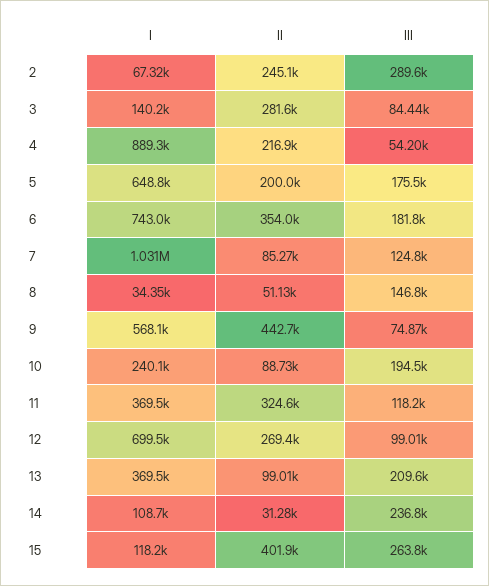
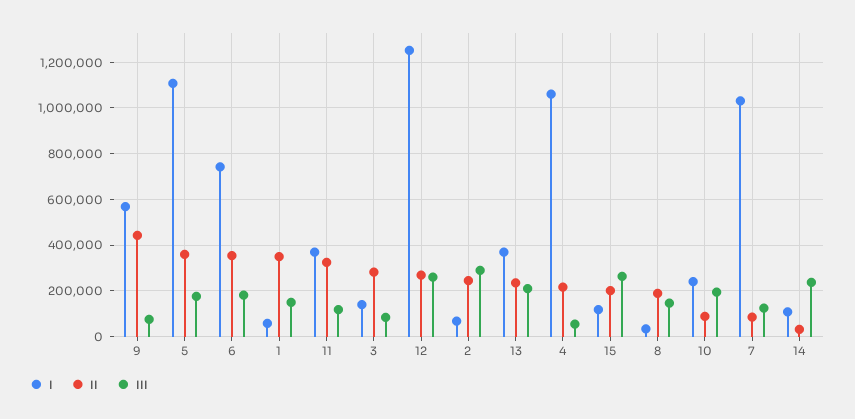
I, 4: 889300 -> 1050000
I, 5: 648800 -> 1100000
II, 5: 200000 -> 350000
II, 8: 51130 -> 200000
I, 12: 699500 -> 1250000
III, 12: 99010 -> 250000
II, 13: 99010 -> 250000
II, 15: 401900 -> 200000
I, 1: none -> 50000
II, 1: none -> 350000
III, 1: none -> 150000

